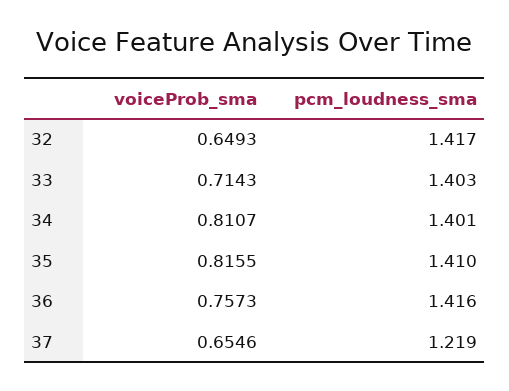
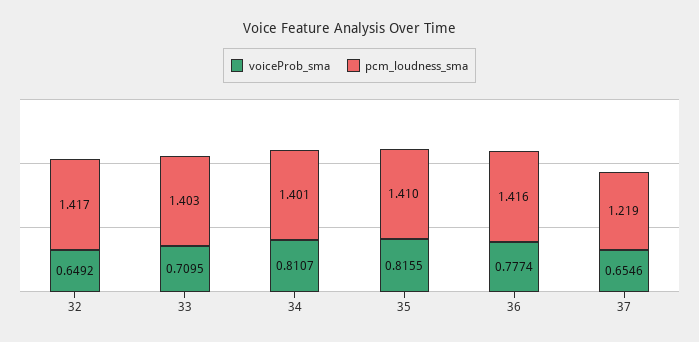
voiceProb_sma, 32: 0.6493 -> 0.6492
voiceProb_sma, 33: 0.7143 -> 0.7095
voiceProb_sma, 36: 0.7573 -> 0.7774

